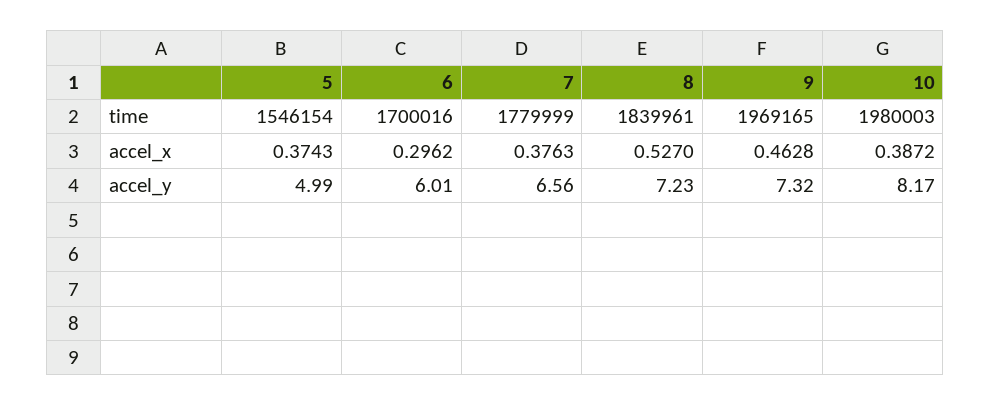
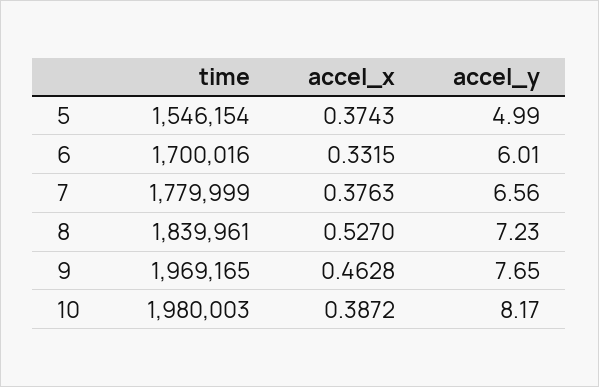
6, accel_x: 0.2962 -> 0.3315
9, accel_y: 7.32 -> 7.65

